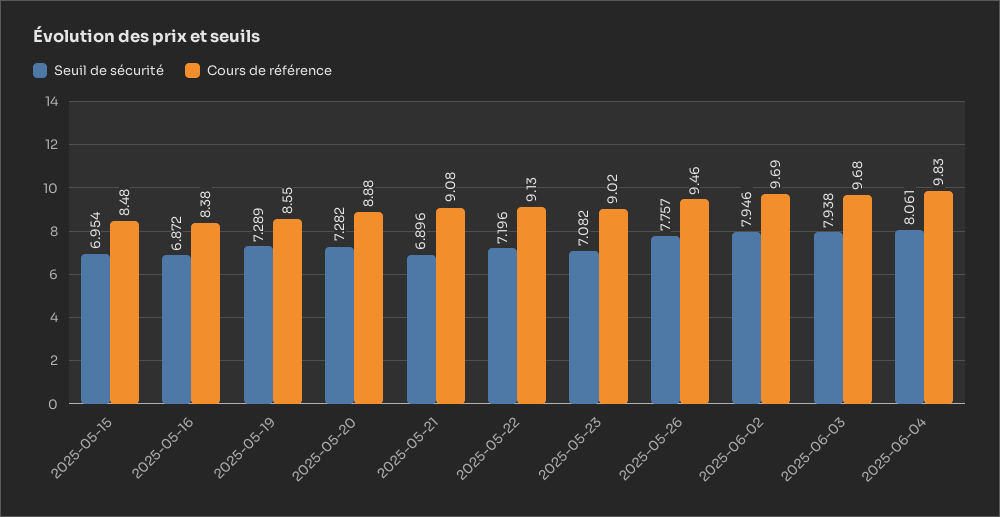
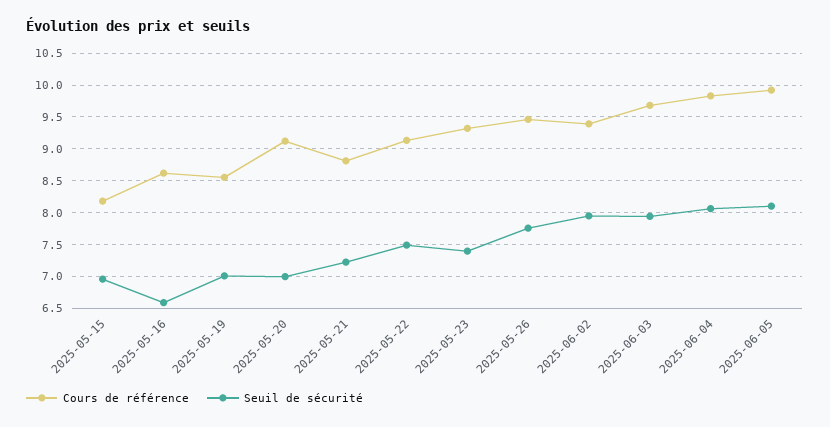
Cours de référence, 2025-05-15: 8.48 -> 8.2
Seuil de sécurité, 2025-05-16: 6.872 -> 6.6
Cours de référence, 2025-05-16: 8.38 -> 8.6
Seuil de sécurité, 2025-05-19: 7.289 -> 7
Seuil de sécurité, 2025-05-20: 7.282 -> 7
Cours de référence, 2025-05-20: 8.88 -> 9.1
Seuil de sécurité, 2025-05-21: 6.896 -> 7.2
Cours de référence, 2025-05-21: 9.08 -> 8.8
Seuil de sécurité, 2025-05-22: 7.196 -> 7.5
Seuil de sécurité, 2025-05-23: 7.082 -> 7.4
Cours de référence, 2025-05-23: 9.02 -> 9.3
Cours de référence, 2025-06-02: 9.69 -> 9.4
Cours de référence, 2025-06-05: none -> 9.9
Seuil de sécurité, 2025-06-05: none -> 8.1

